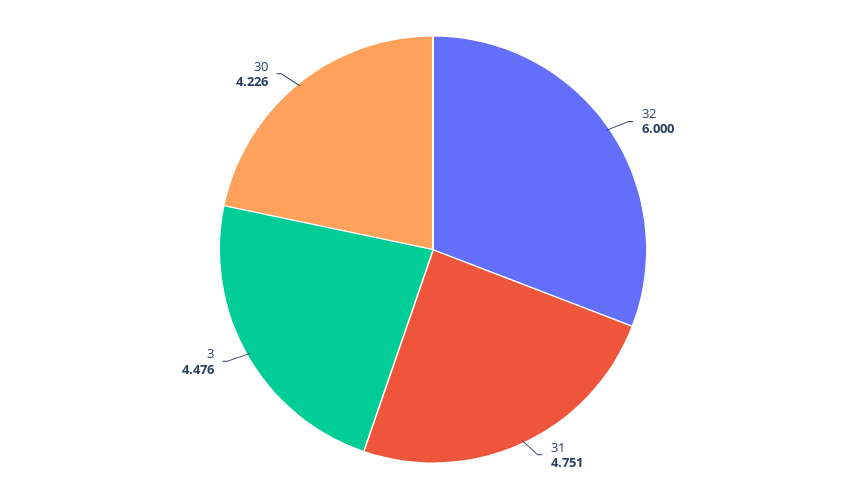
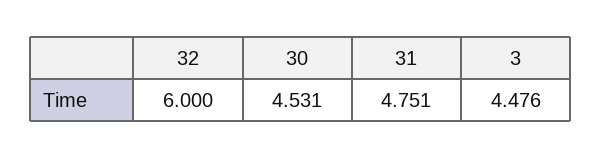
30: 4.226 -> 4.531

